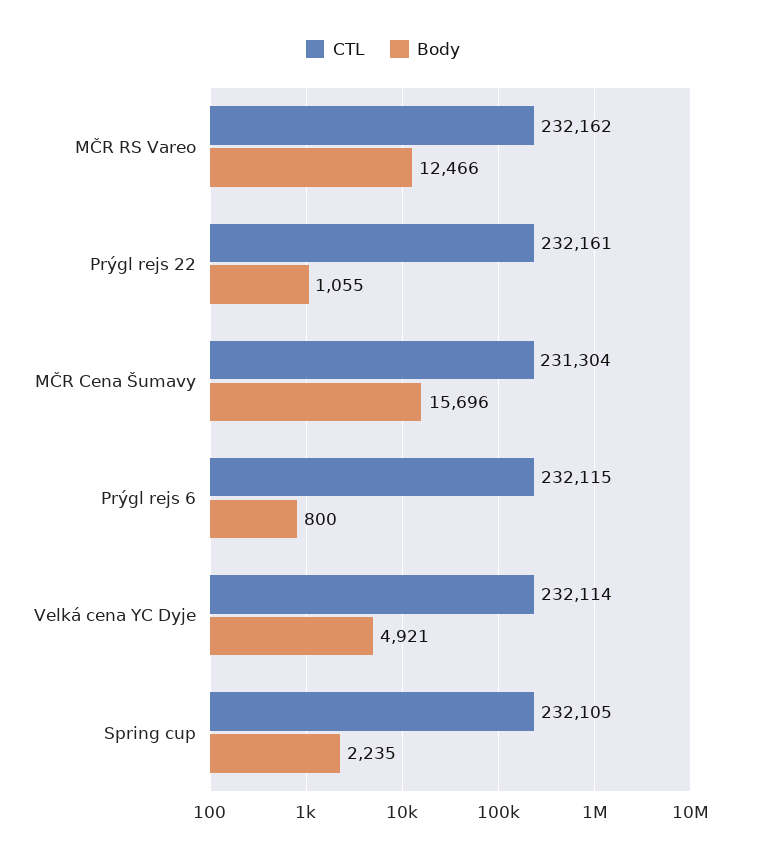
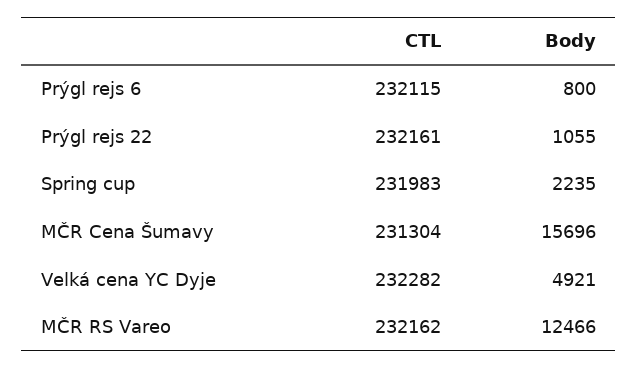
CTL, Velká cena YC Dyje: 232114 -> 232282
CTL, Spring cup: 232105 -> 231983

